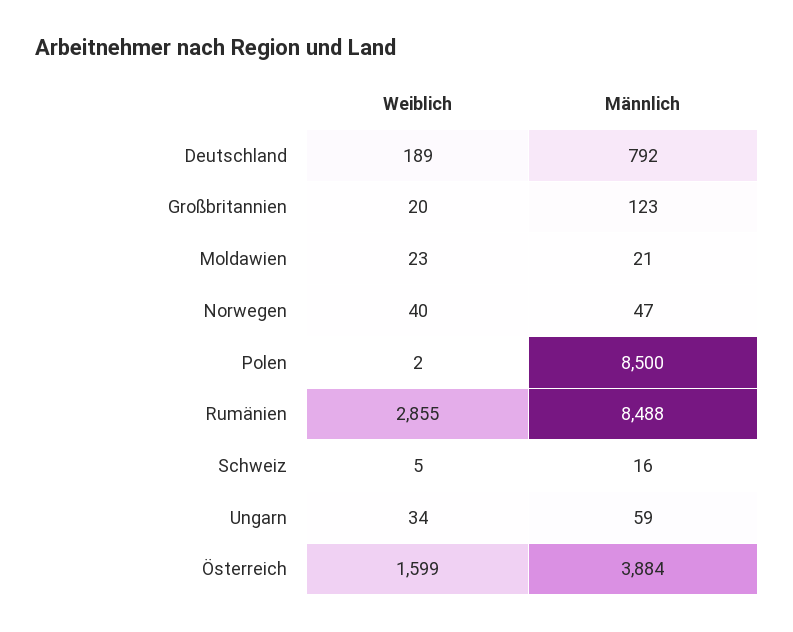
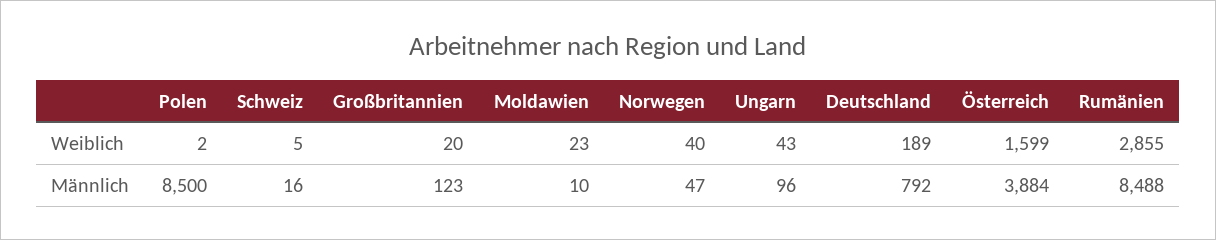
Männlich, Moldawien: 21 -> 10
Weiblich, Ungarn: 34 -> 43
Männlich, Ungarn: 59 -> 96

